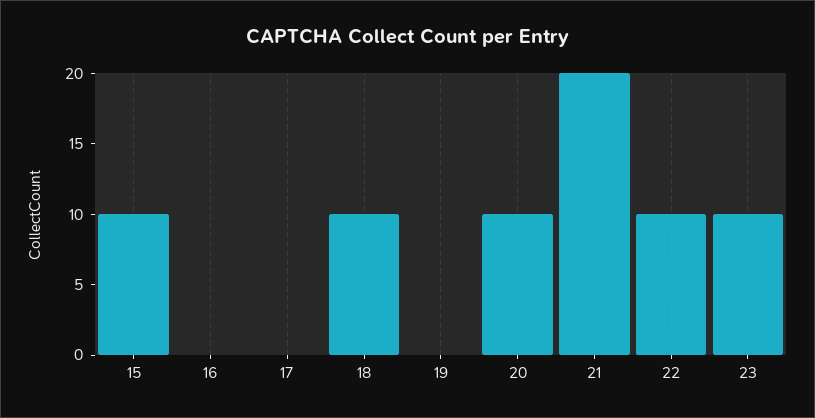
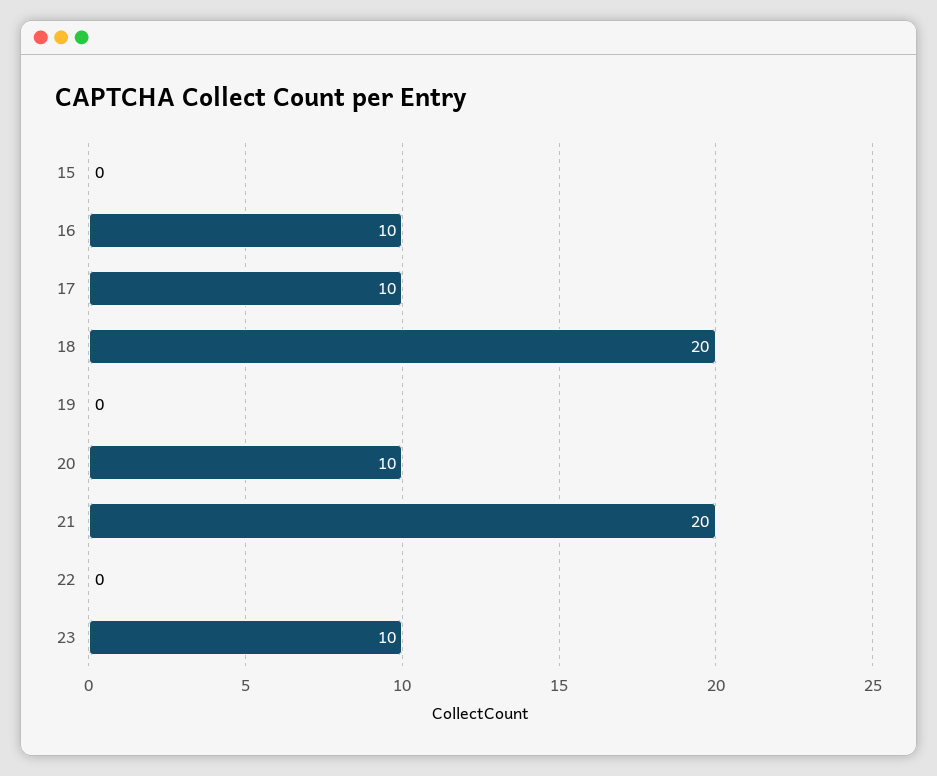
15: 10 -> 0
16: 0 -> 10
17: 0 -> 10
18: 10 -> 20
22: 10 -> 0

